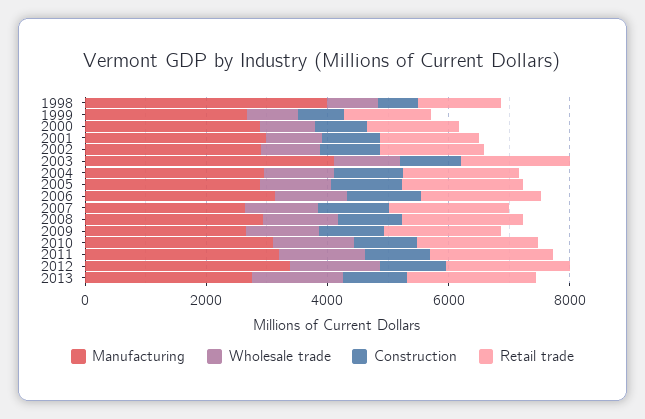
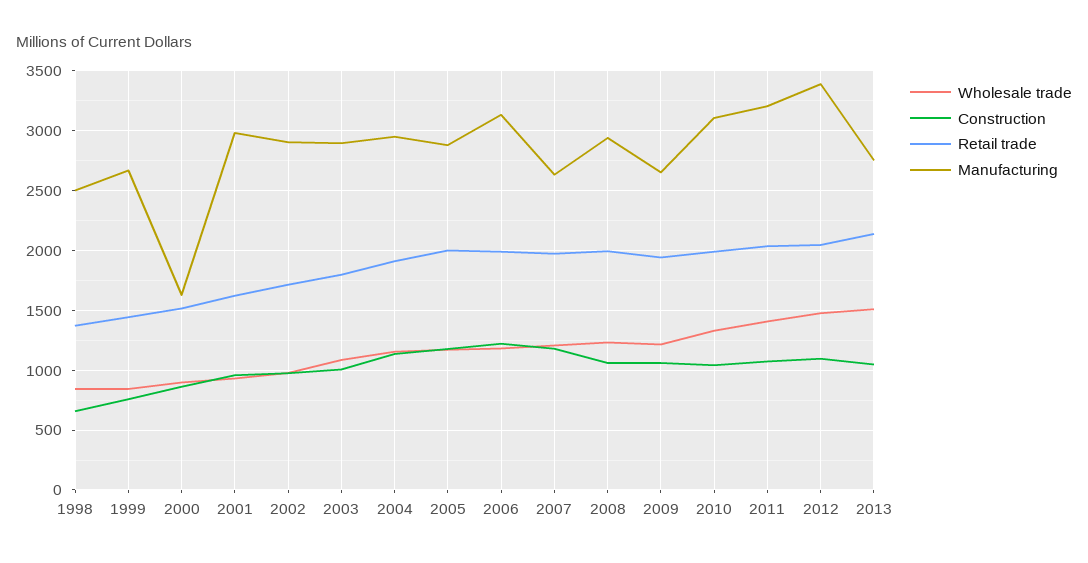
Manufacturing, 1998: 4000 -> 2500
Manufacturing, 2000: 3000 -> 1600
Manufacturing, 2003: 4000 -> 2900

